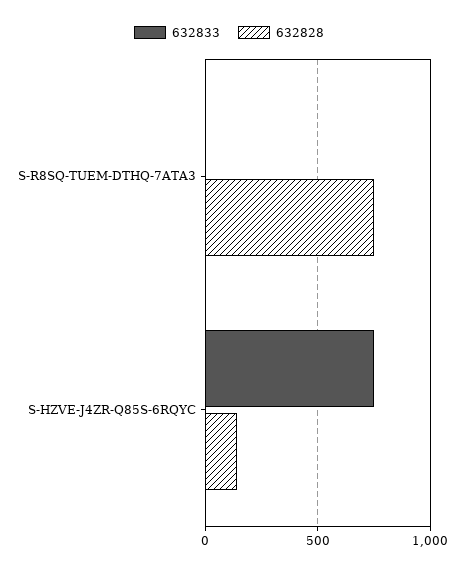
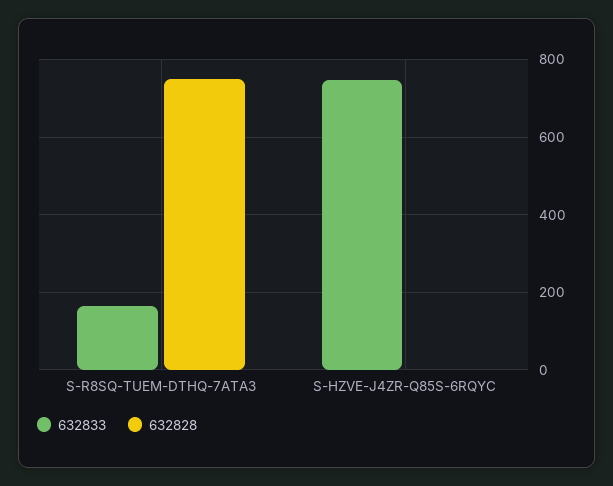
632833, S-R8SQ-TUEM-DTHQ-7ATA3: 0 -> 160
632828, S-HZVE-J4ZR-Q85S-6RQYC: 150 -> 0

